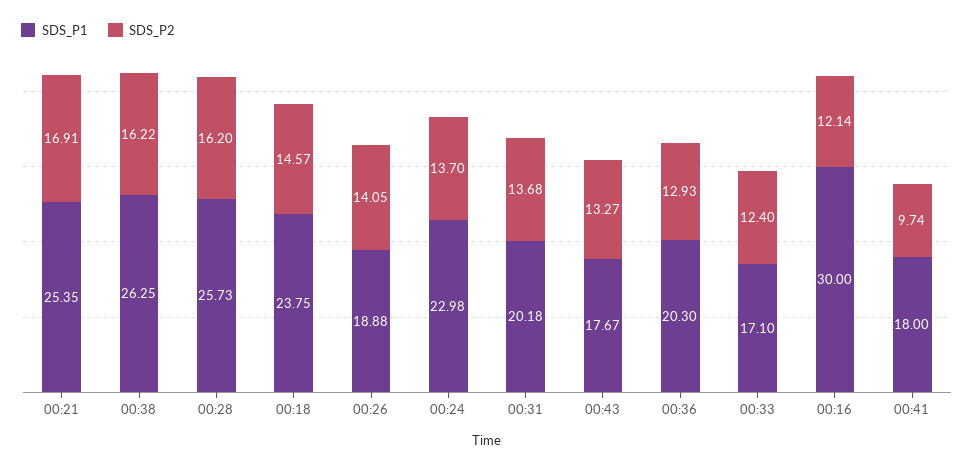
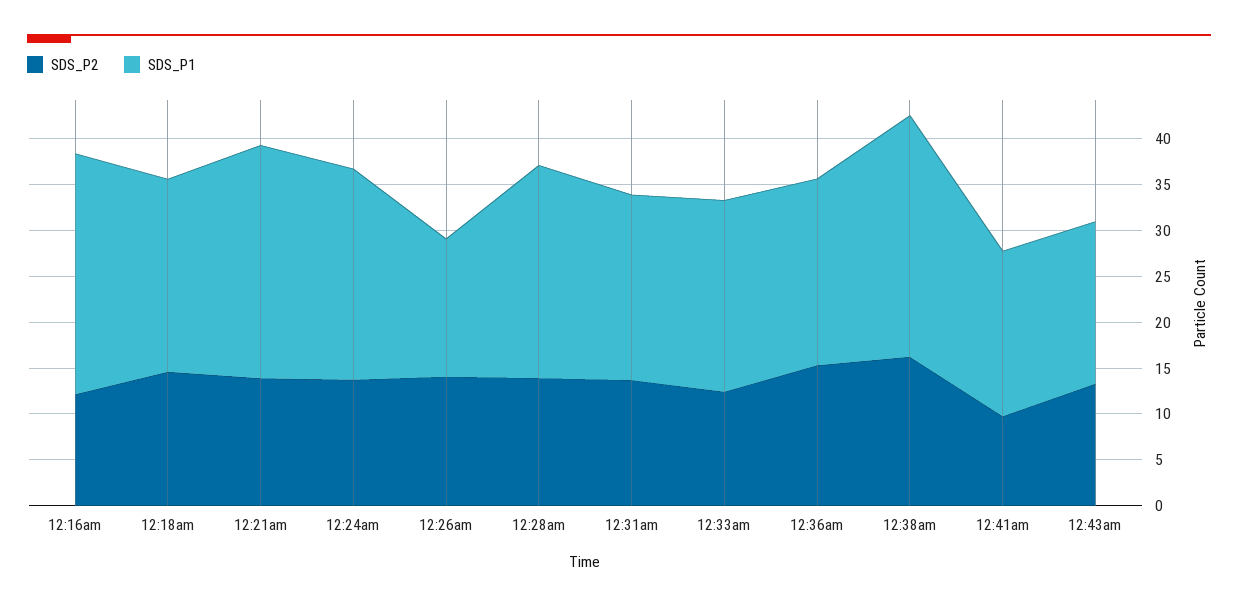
SDS_P2, 00:21: 16.91 -> 14
SDS_P1, 00:28: 25.73 -> 23
SDS_P2, 00:28: 16.2 -> 14
SDS_P1, 00:18: 23.75 -> 21
SDS_P1, 00:26: 18.88 -> 15
SDS_P2, 00:36: 12.93 -> 15
SDS_P1, 00:33: 17.1 -> 21
SDS_P1, 00:16: 30 -> 26

